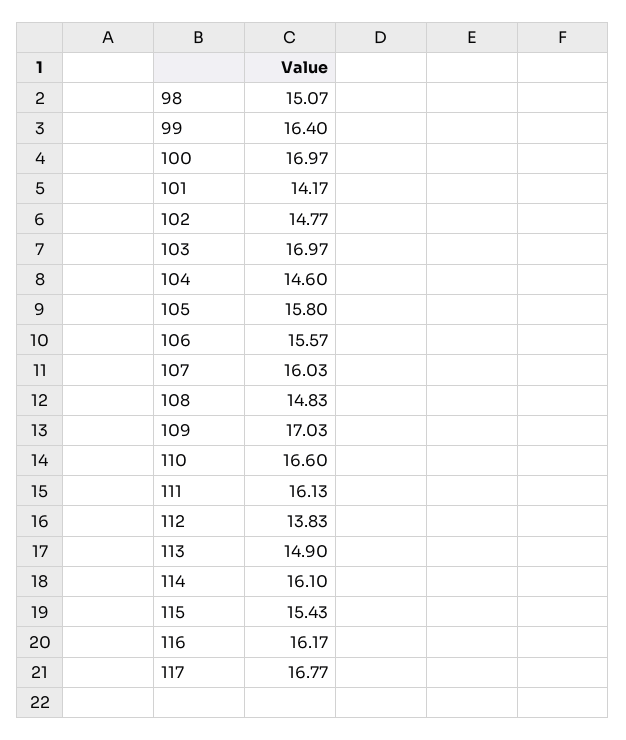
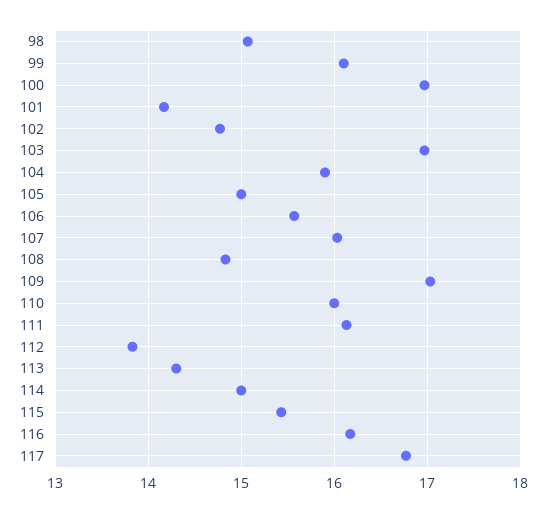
99: 16.4 -> 16.1
104: 14.6 -> 15.9
105: 15.8 -> 15
110: 16.6 -> 16
113: 14.9 -> 14.3
114: 16.1 -> 15

